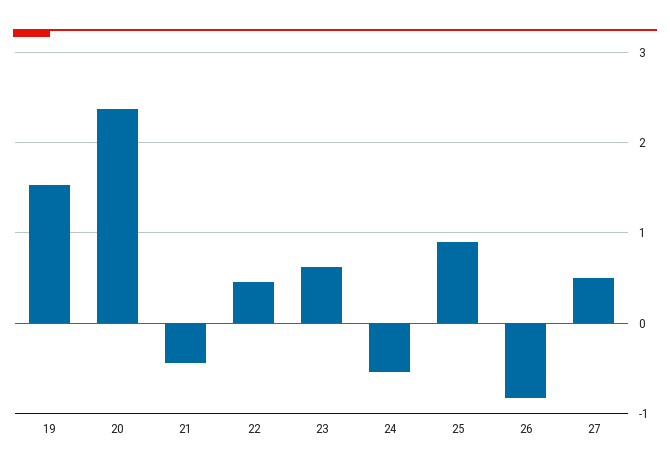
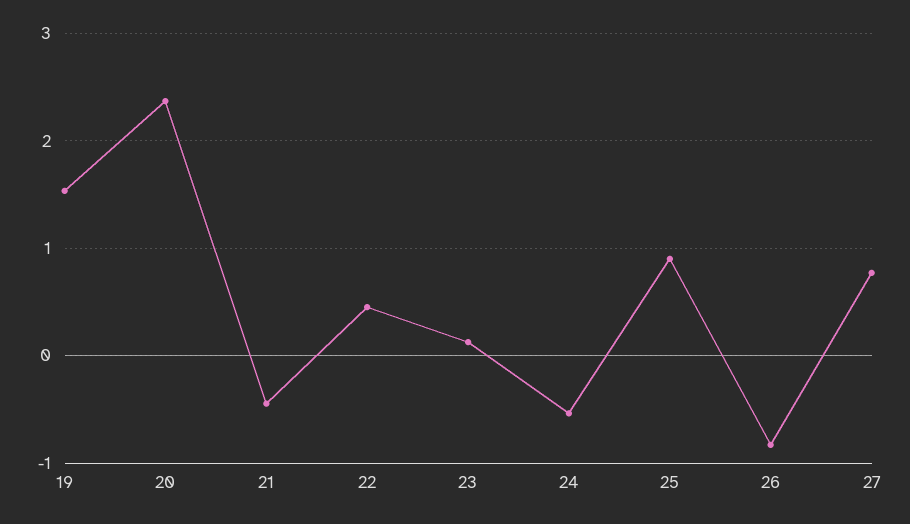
23: 0.6 -> 0.1
27: 0.5 -> 0.8

